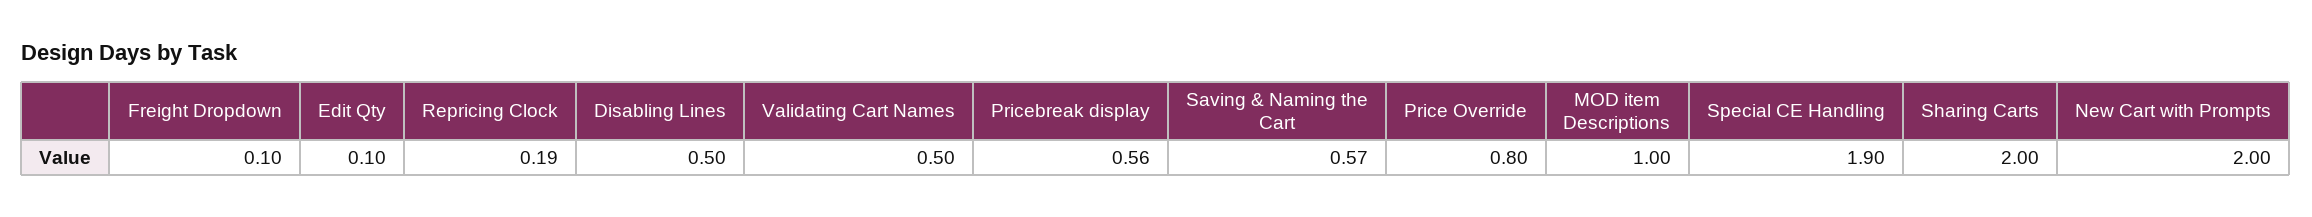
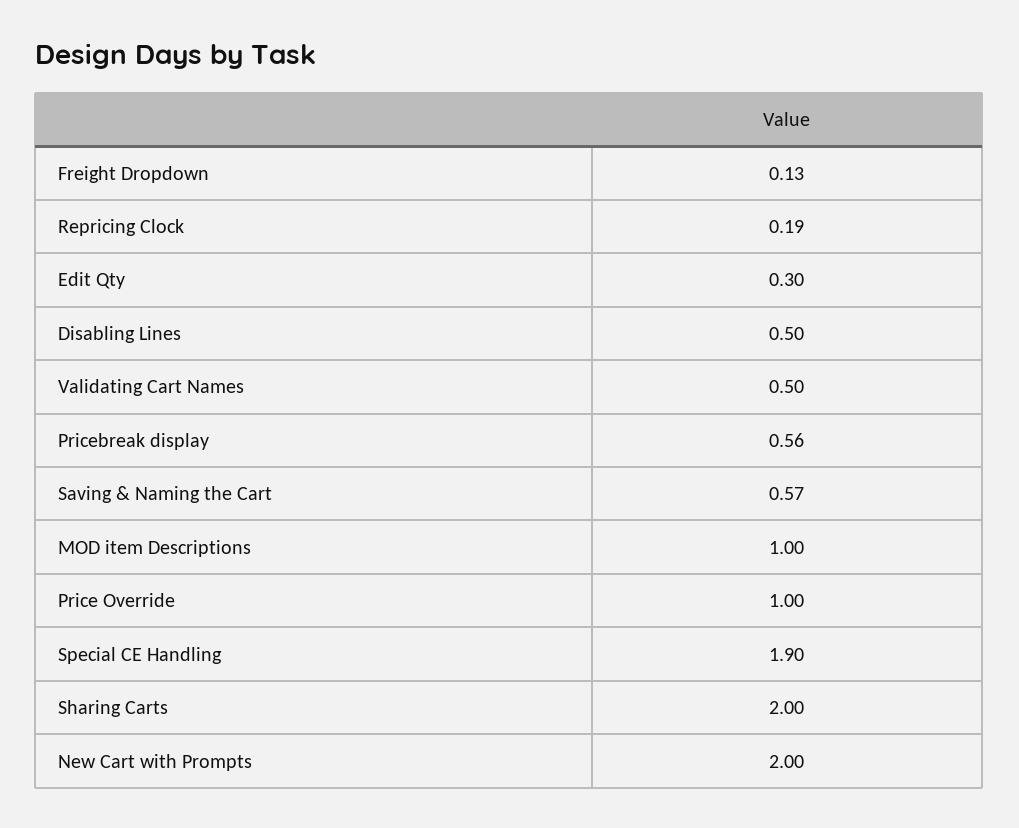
Freight Dropdown: 0.1 -> 0.13
Edit Qty: 0.1 -> 0.3
Price Override: 0.8 -> 1

